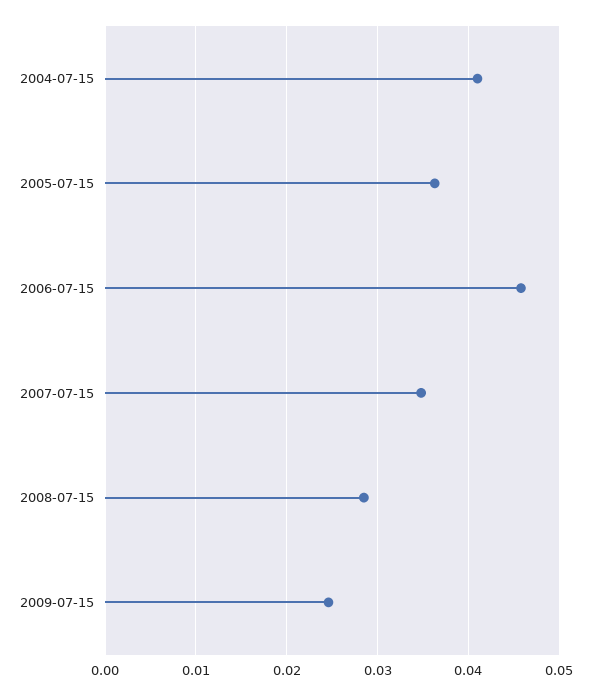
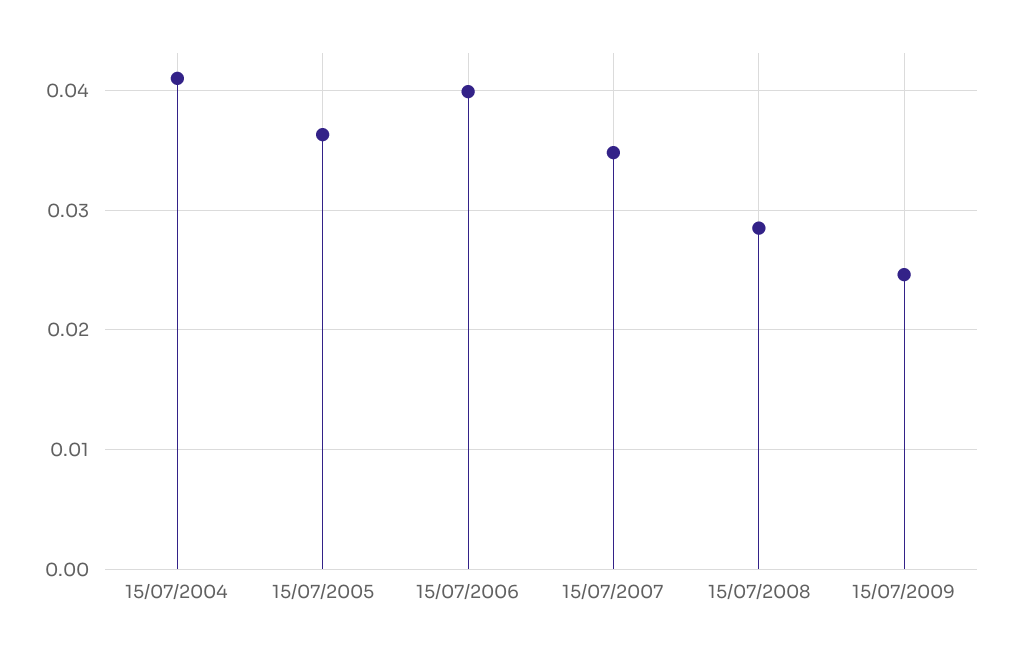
2006-07-15: 0.046 -> 0.04

